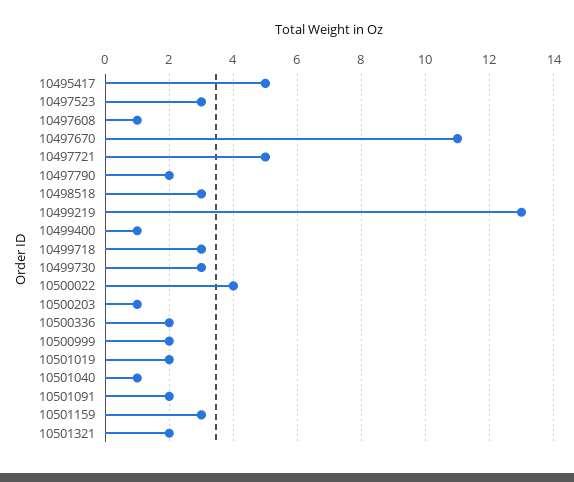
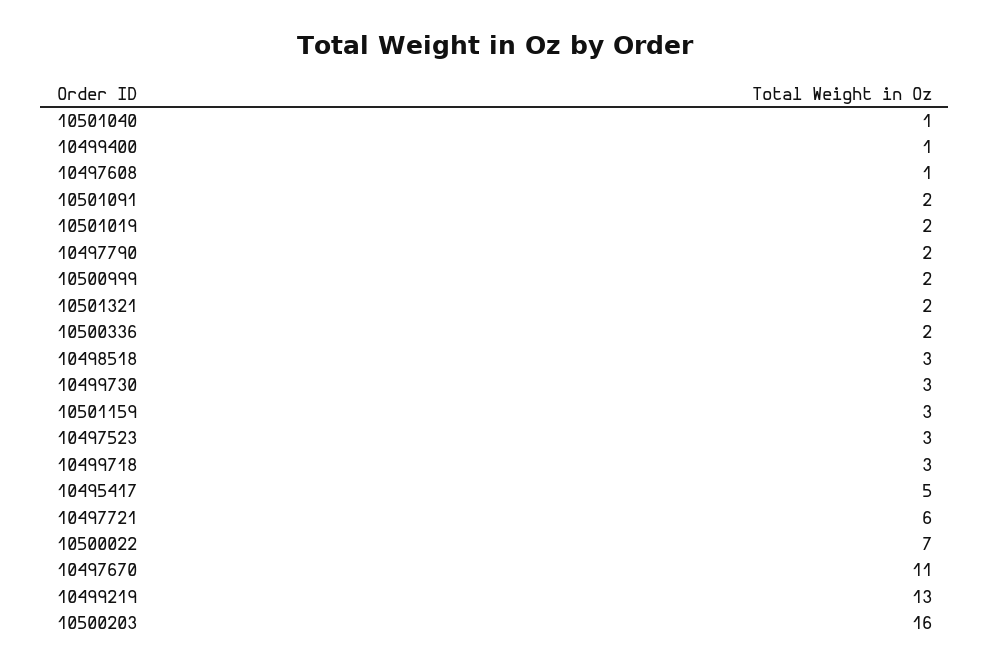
10497721: 5 -> 6
10500022: 4 -> 7
10500203: 1 -> 16

